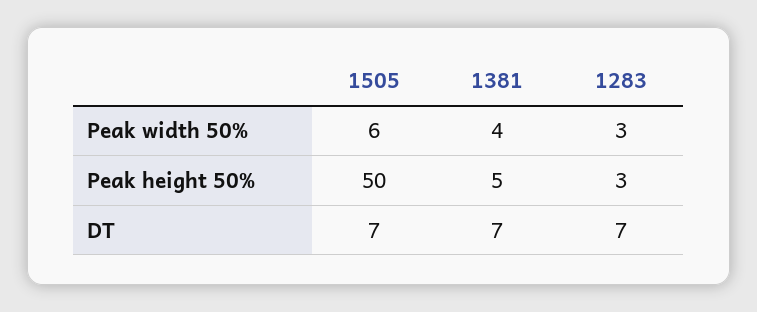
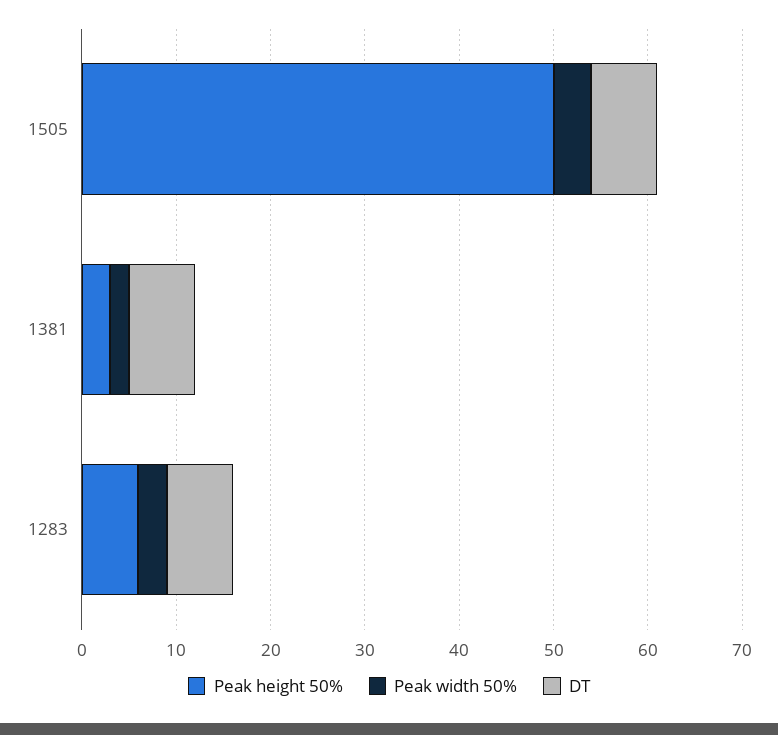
Peak width 50%, 1505: 6 -> 4
Peak width 50%, 1381: 4 -> 2
Peak height 50%, 1381: 5 -> 3
Peak height 50%, 1283: 3 -> 6

